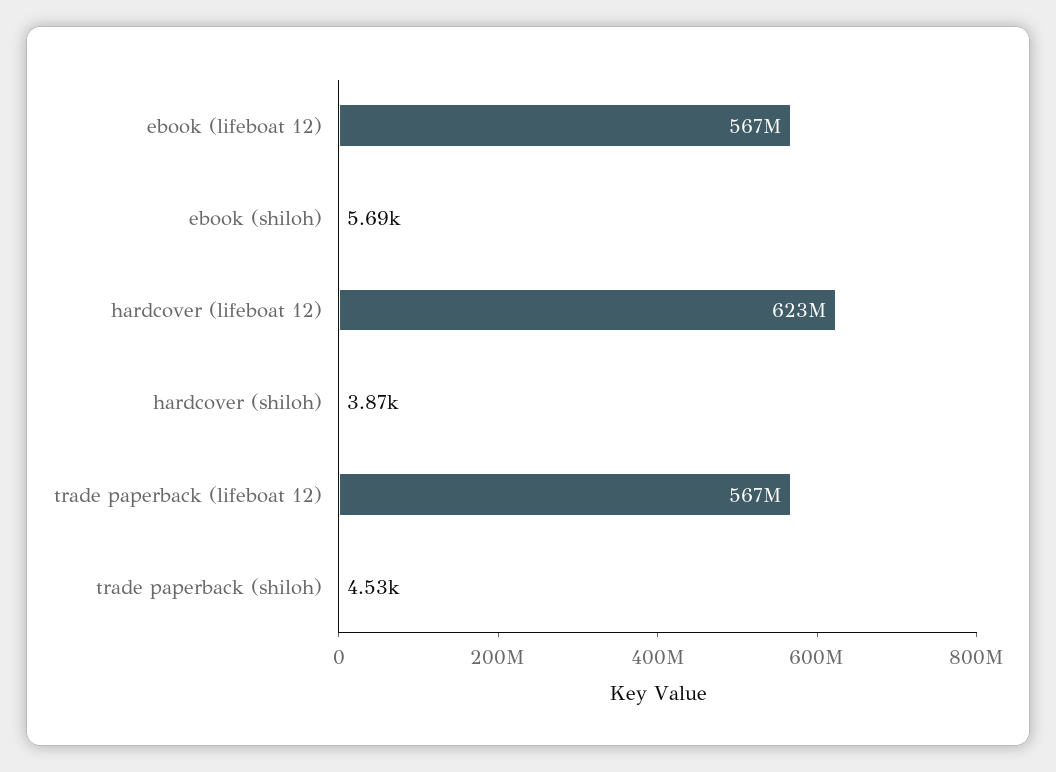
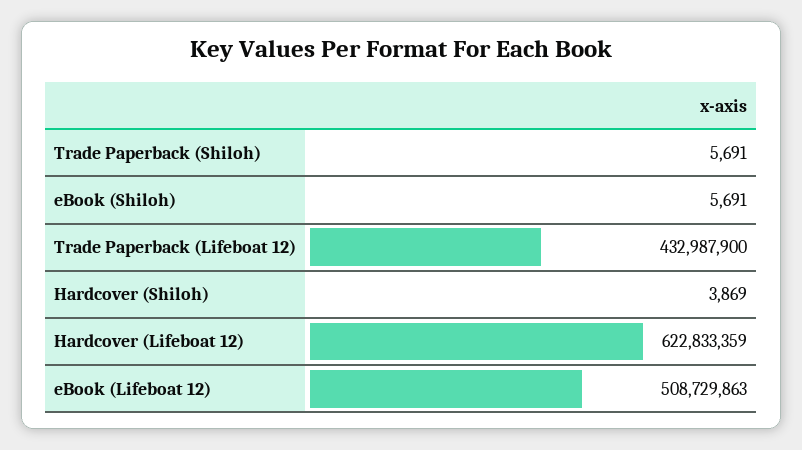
ebook (lifeboat 12): 567000000 -> 508729863
trade paperback (lifeboat 12): 567000000 -> 432987900
trade paperback (shiloh): 4530 -> 5691

